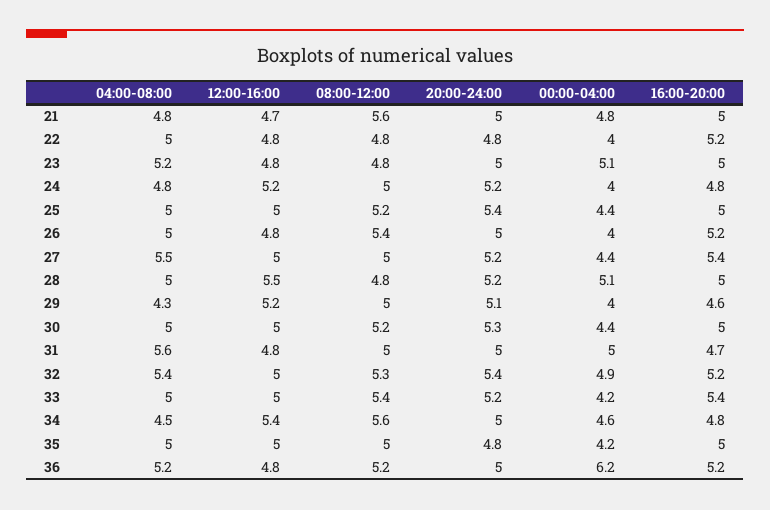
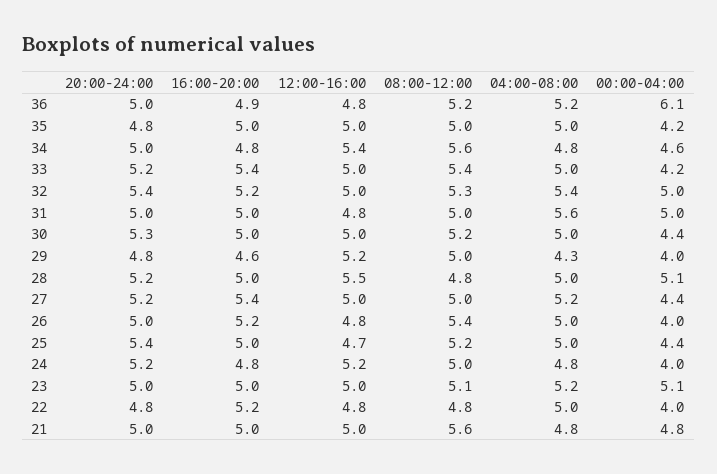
12:00-16:00, 21: 4.7 -> 5
12:00-16:00, 23: 4.8 -> 5
08:00-12:00, 23: 4.8 -> 5.1
12:00-16:00, 25: 5 -> 4.7
04:00-08:00, 27: 5.5 -> 5.2
20:00-24:00, 29: 5.1 -> 4.8
16:00-20:00, 31: 4.7 -> 5
00:00-04:00, 32: 4.9 -> 5
04:00-08:00, 34: 4.5 -> 4.8
00:00-04:00, 36: 6.2 -> 6.1
16:00-20:00, 36: 5.2 -> 4.9

